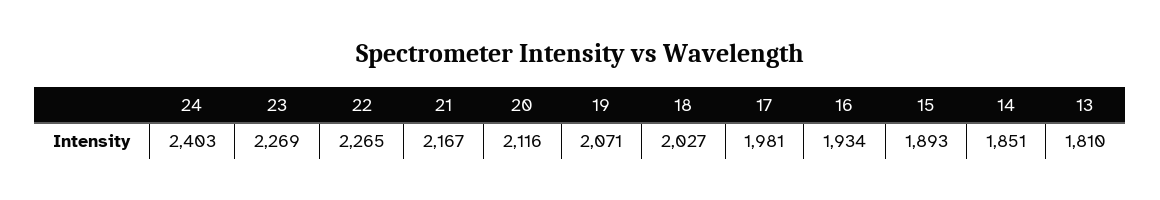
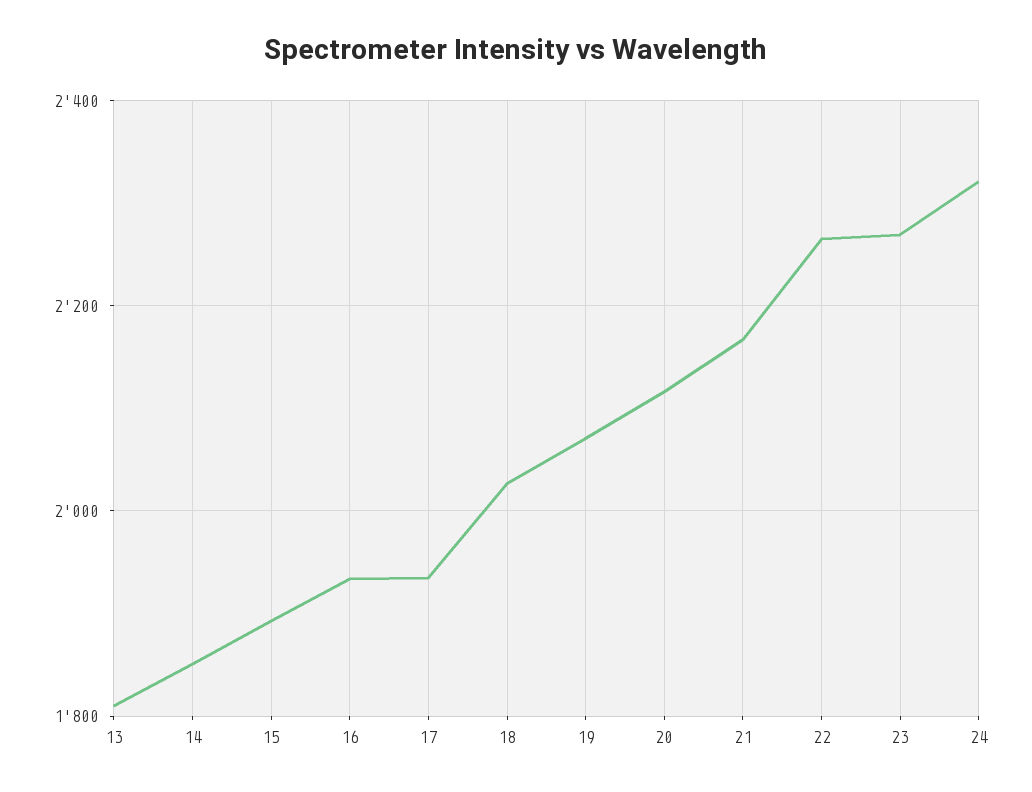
24: 2403 -> 2320
17: 1981 -> 1940

